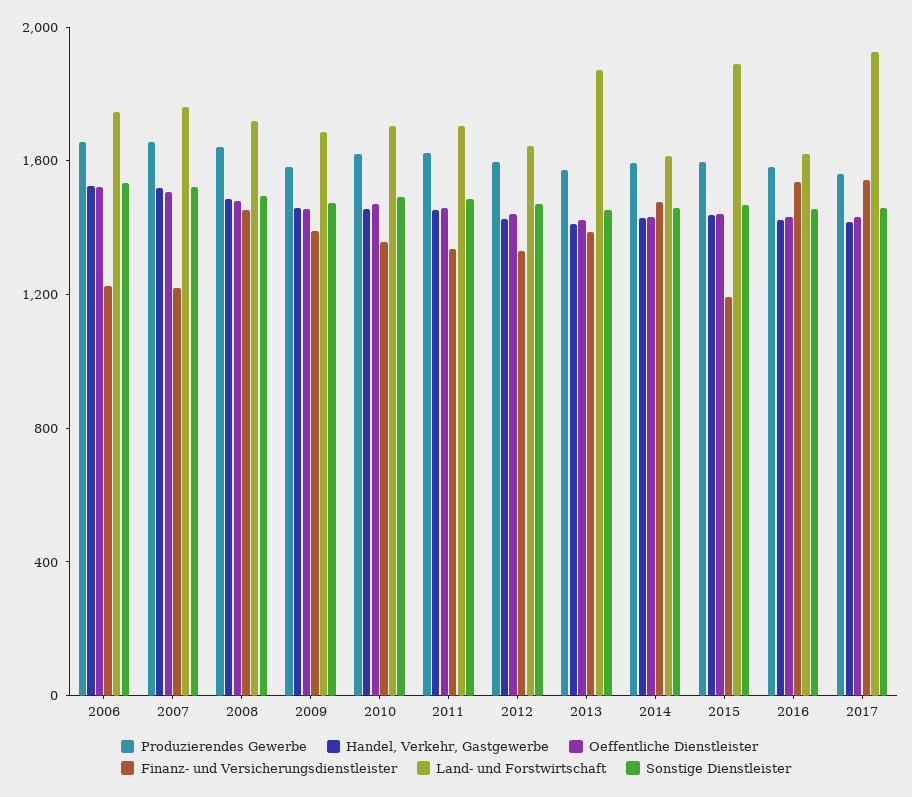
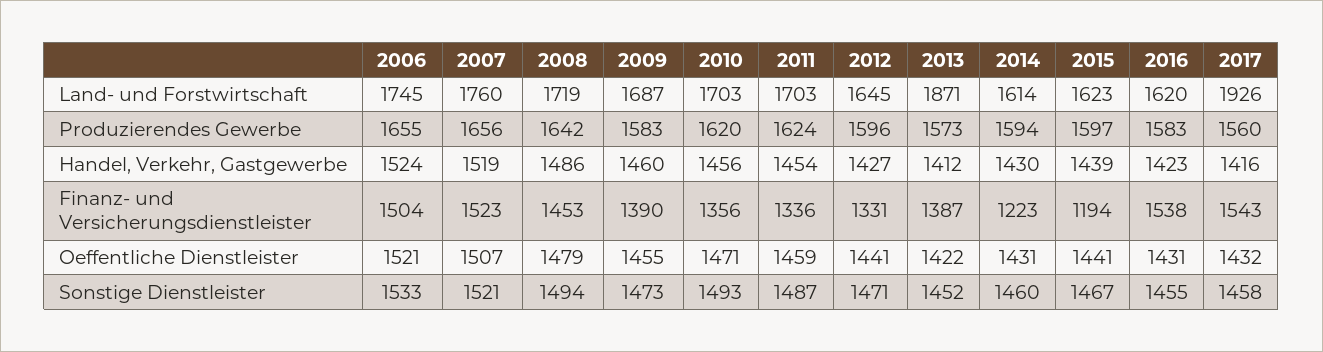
Finanz- und Versicherungsdienstleister, 2006: 1200 -> 1504
Finanz- und Versicherungsdienstleister, 2007: 1200 -> 1523
Finanz- und Versicherungsdienstleister, 2014: 1500 -> 1223
Land- und Forstwirtschaft, 2015: 1900 -> 1623

